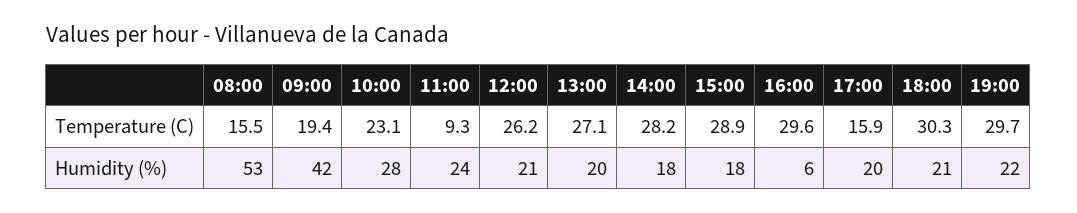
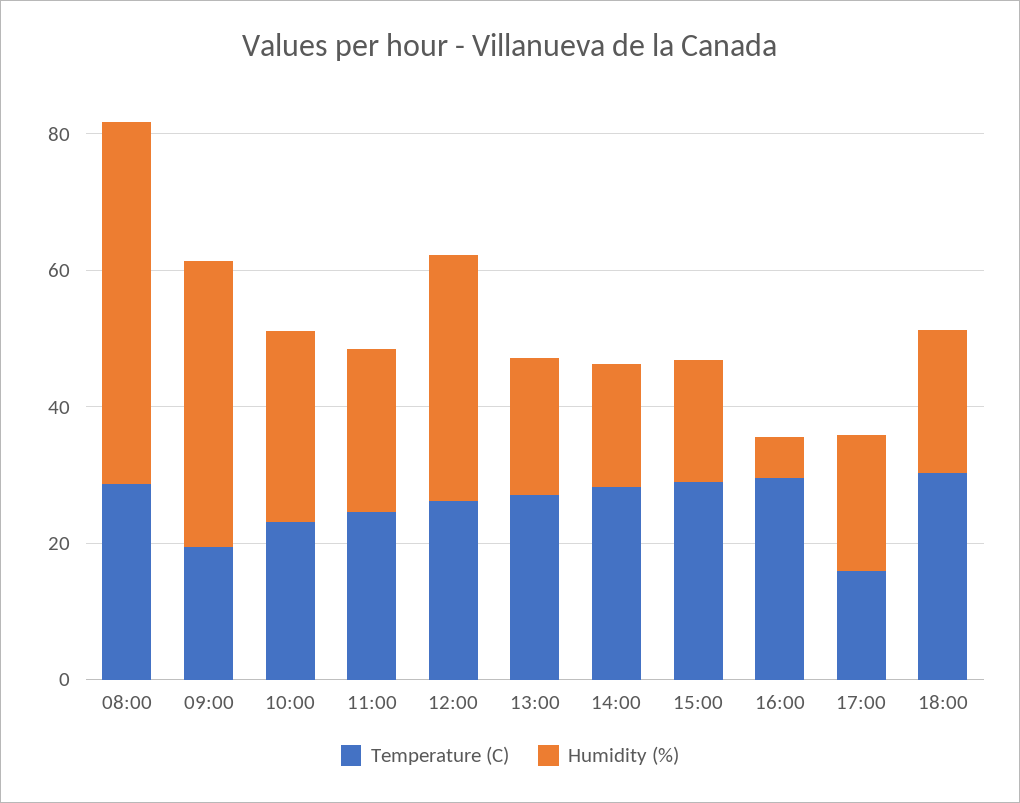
Temperature (C), 08:00: 15.5 -> 30
Temperature (C), 11:00: 9.3 -> 25
Temperature (C), 19:00: 29.7 -> none
Humidity (%), 12:00: 21 -> 35
Humidity (%), 19:00: 22 -> none

